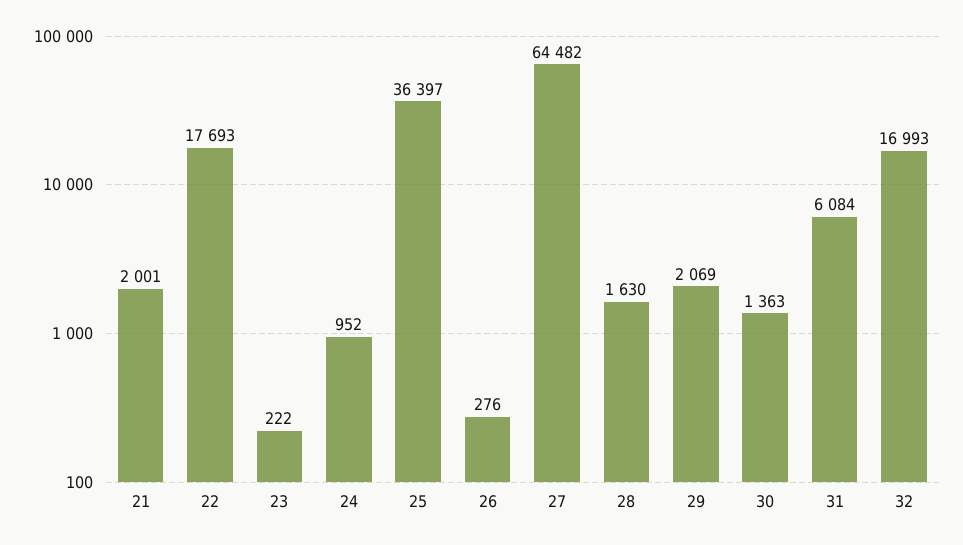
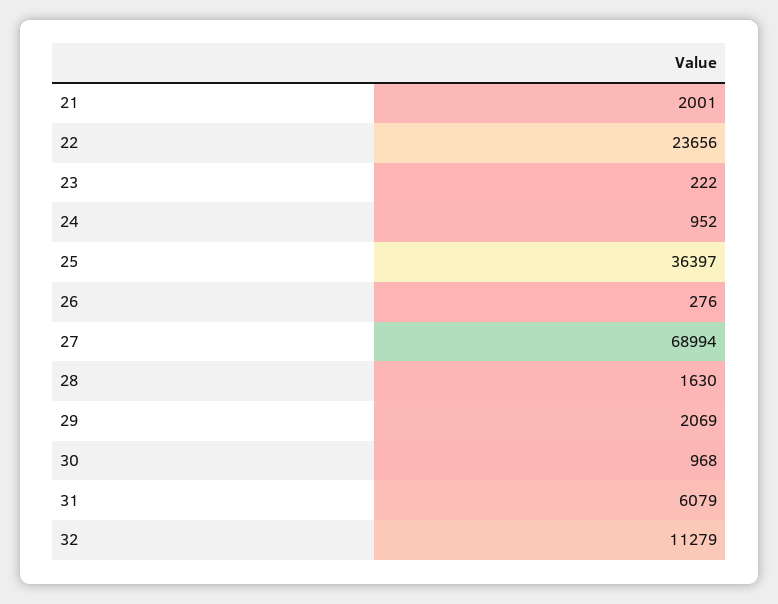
22: 17693 -> 23656
27: 64482 -> 68994
30: 1363 -> 968
31: 6084 -> 6079
32: 16993 -> 11279

